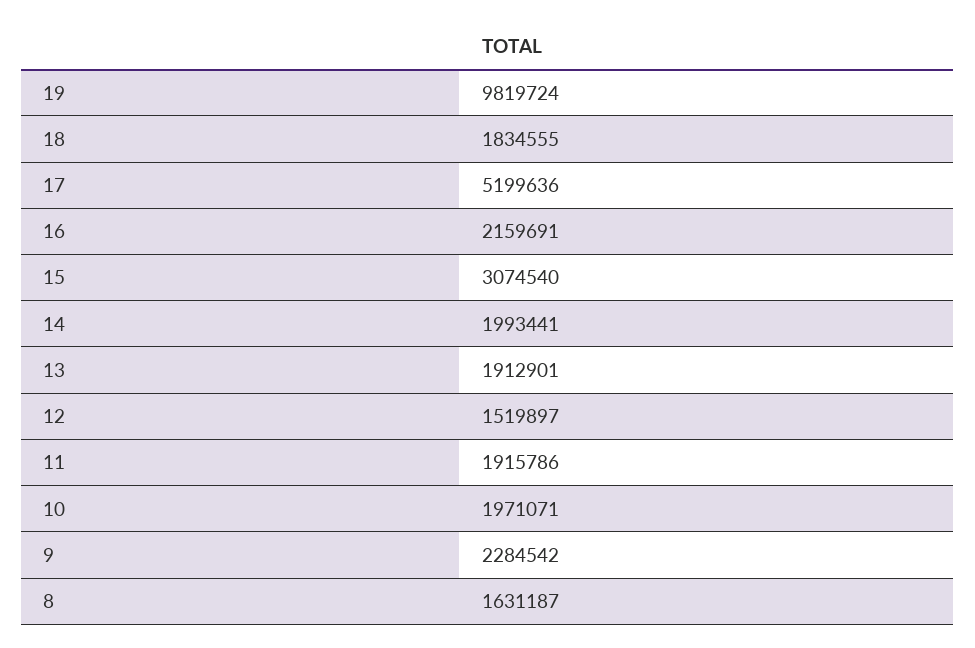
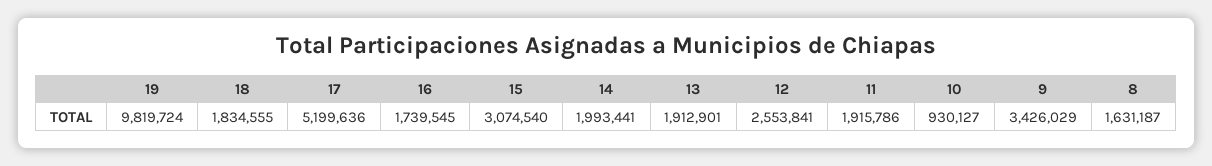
16: 2159691 -> 1739545
12: 1519897 -> 2553841
10: 1971071 -> 930127
9: 2284542 -> 3426029

